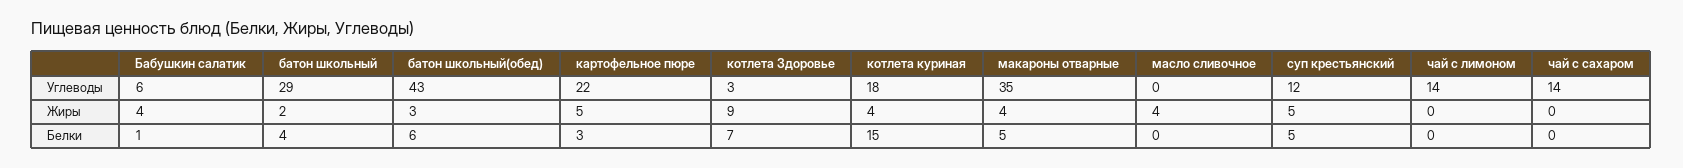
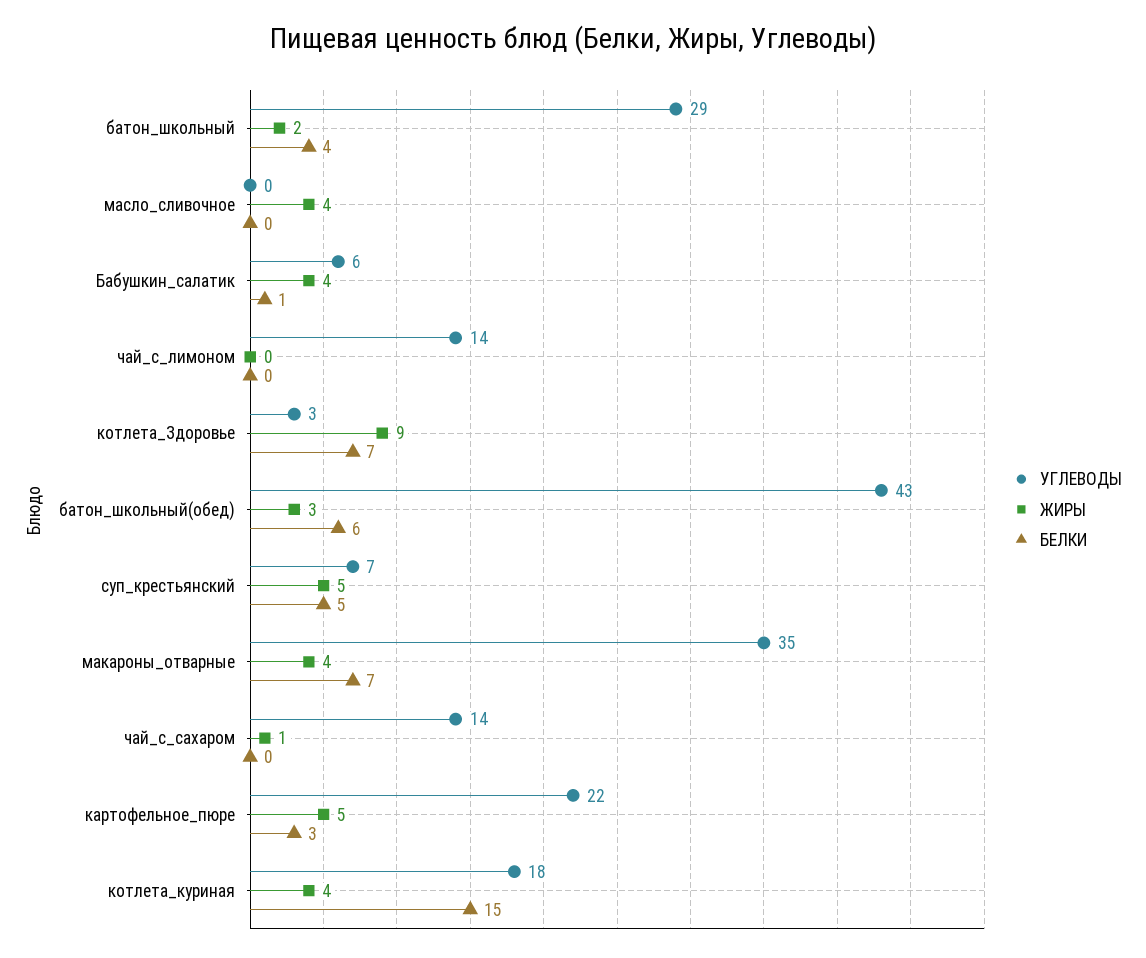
Углеводы, суп крестьянский: 12 -> 7
Жиры, чай с сахаром: 0 -> 1
Белки, макароны отварные: 5 -> 7

